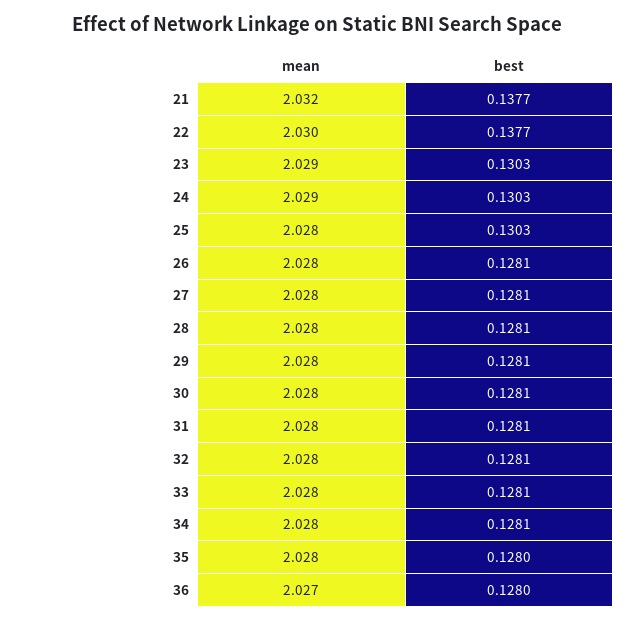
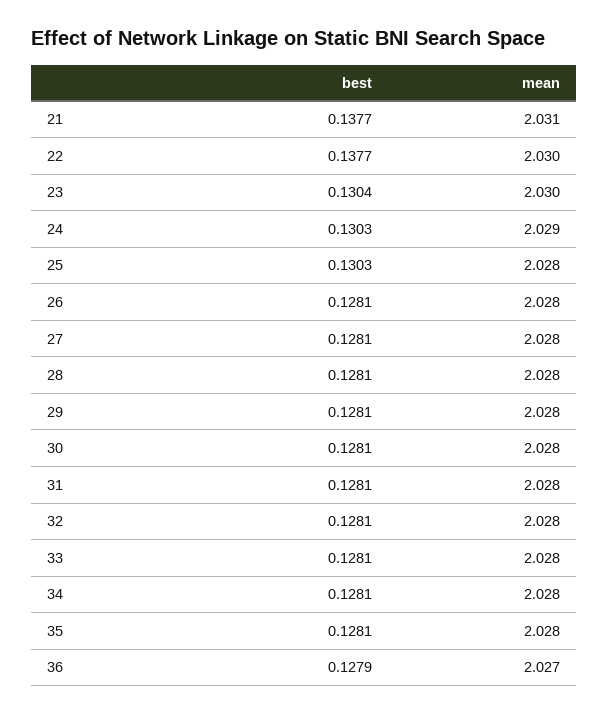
mean, 21: 2.032 -> 2.031
mean, 23: 2.029 -> 2.03
best, 23: 0.1303 -> 0.1304
best, 35: 0.128 -> 0.1281
best, 36: 0.128 -> 0.1279

